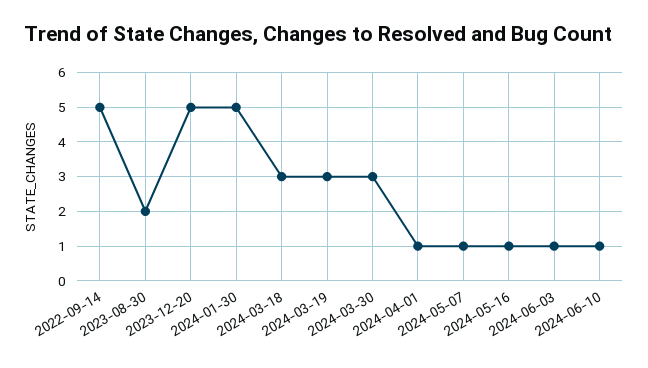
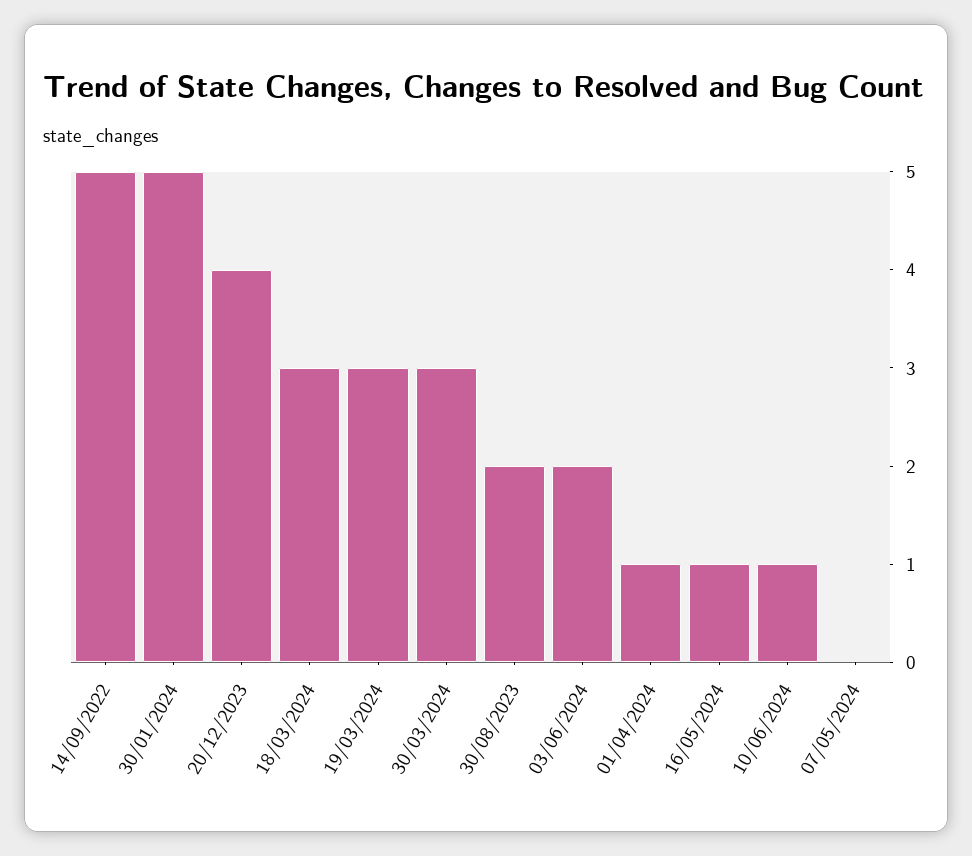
2023-12-20: 5 -> 4
2024-05-07: 1 -> 0
2024-06-03: 1 -> 2

